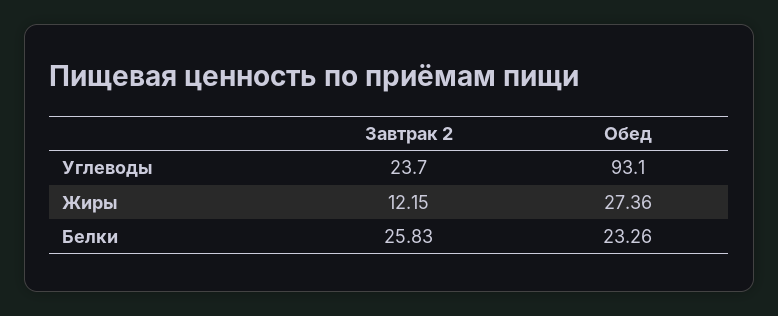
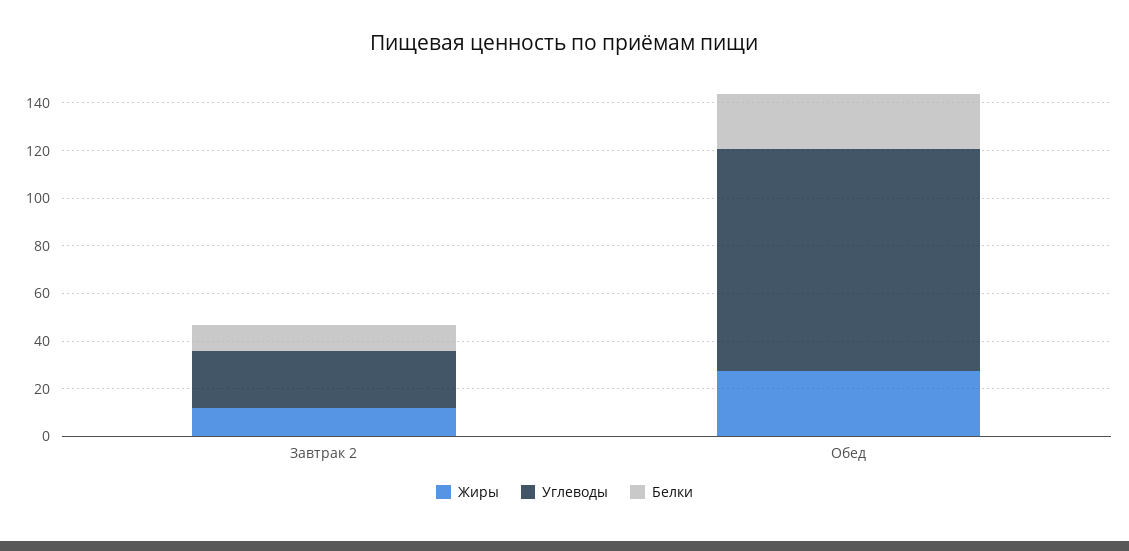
Белки, Завтрак 2: 25.83 -> 10

